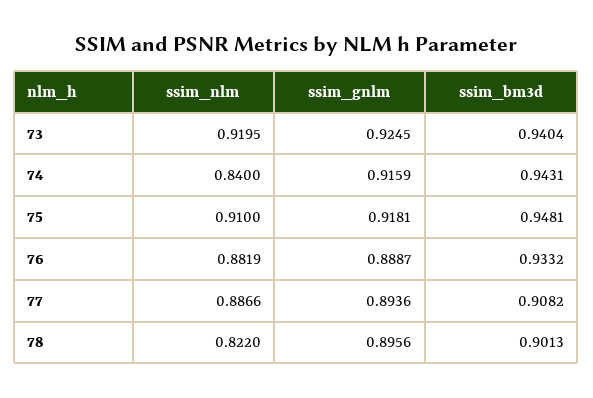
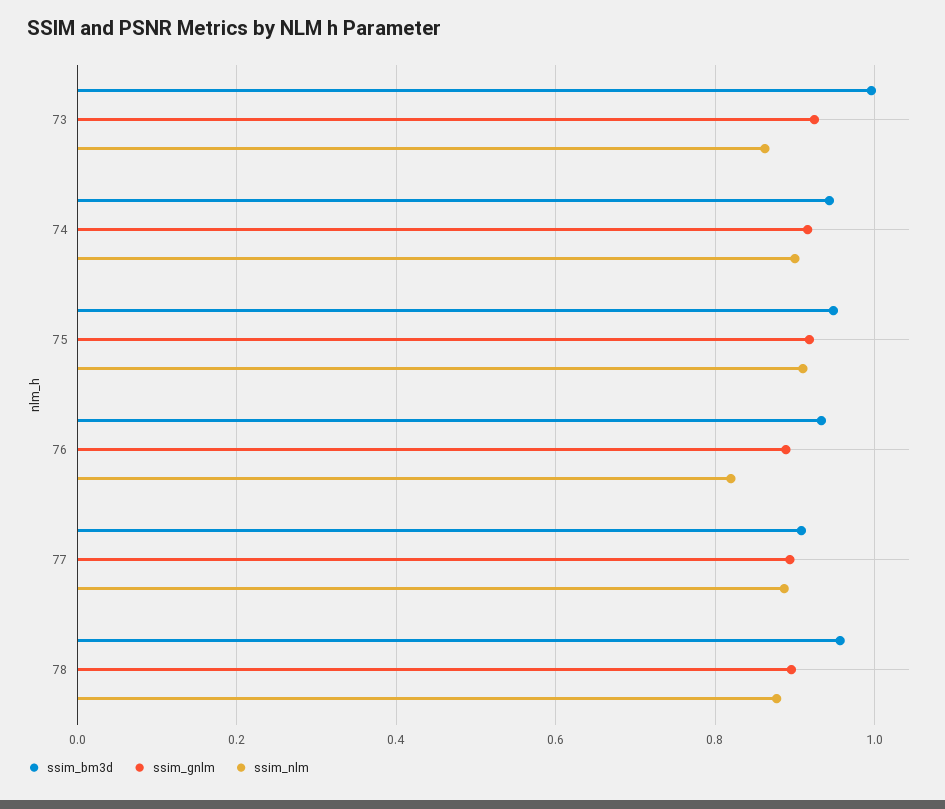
ssim_nlm, 73: 0.9195 -> 0.86
ssim_bm3d, 73: 0.9404 -> 1
ssim_nlm, 74: 0.84 -> 0.9
ssim_nlm, 76: 0.8819 -> 0.82
ssim_nlm, 78: 0.822 -> 0.88
ssim_bm3d, 78: 0.9013 -> 0.96

